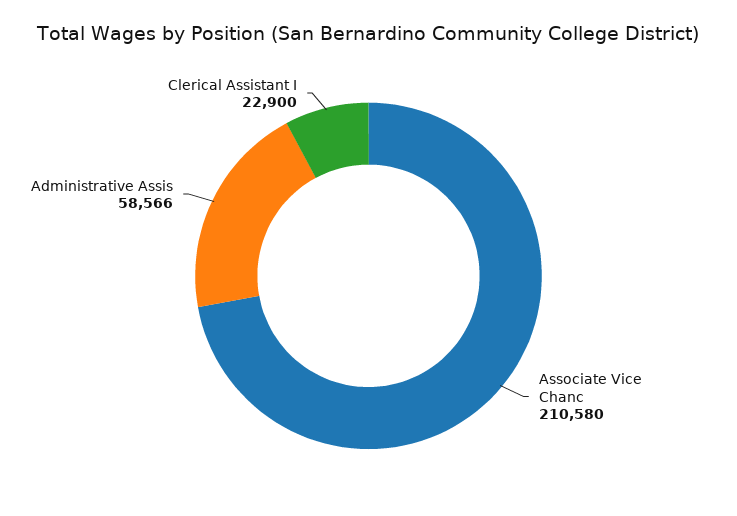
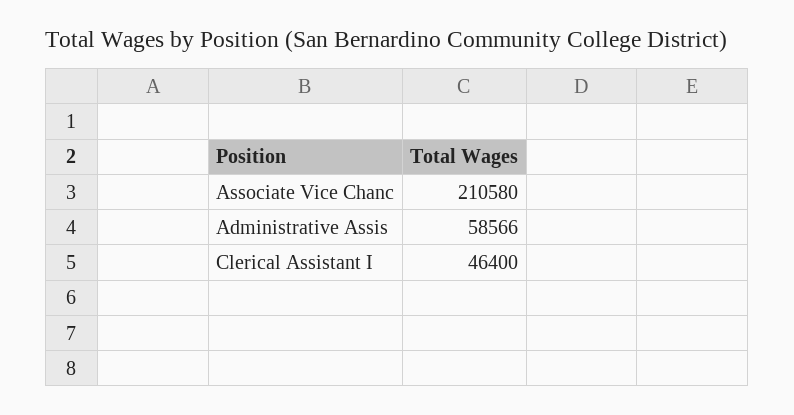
Clerical Assistant I: 22900 -> 46400

